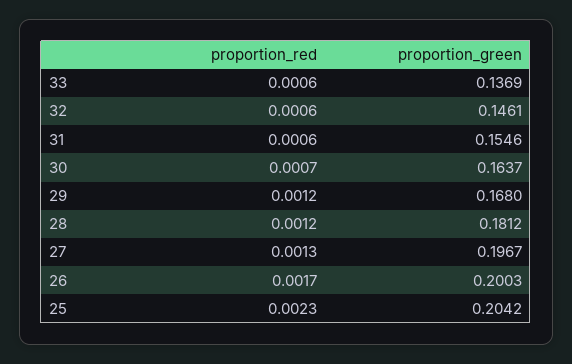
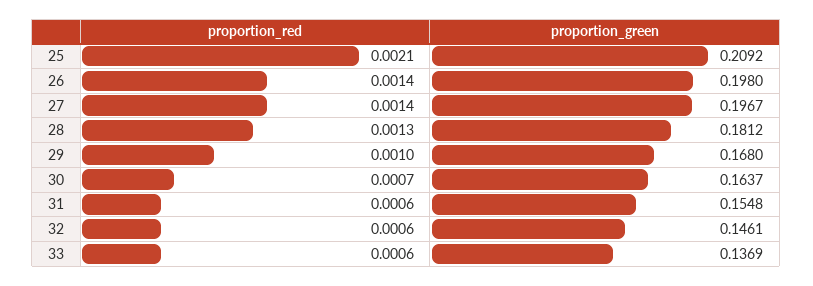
proportion_green, 31: 0.1546 -> 0.1548
proportion_red, 29: 0.0012 -> 0.001
proportion_red, 28: 0.0012 -> 0.0013
proportion_red, 27: 0.0013 -> 0.0014
proportion_red, 26: 0.0017 -> 0.0014
proportion_green, 26: 0.2003 -> 0.198
proportion_red, 25: 0.0023 -> 0.0021
proportion_green, 25: 0.2042 -> 0.2092

